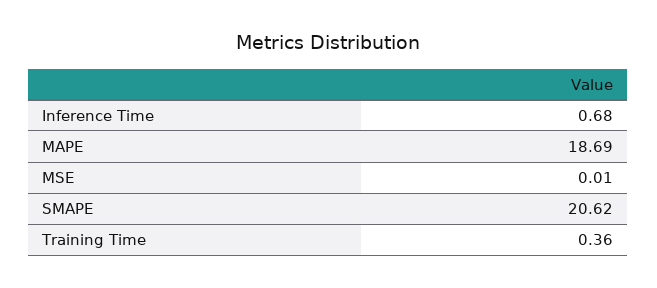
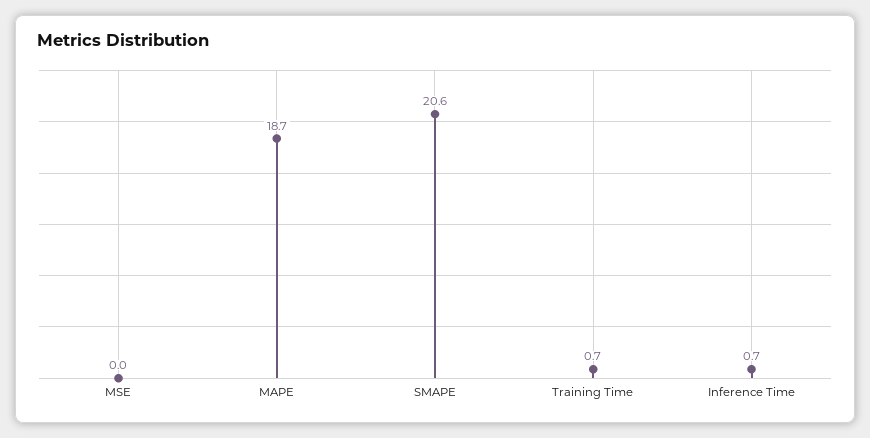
Training Time: 0.36 -> 0.7

